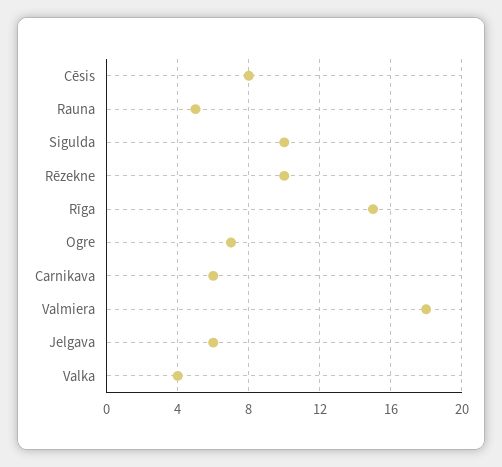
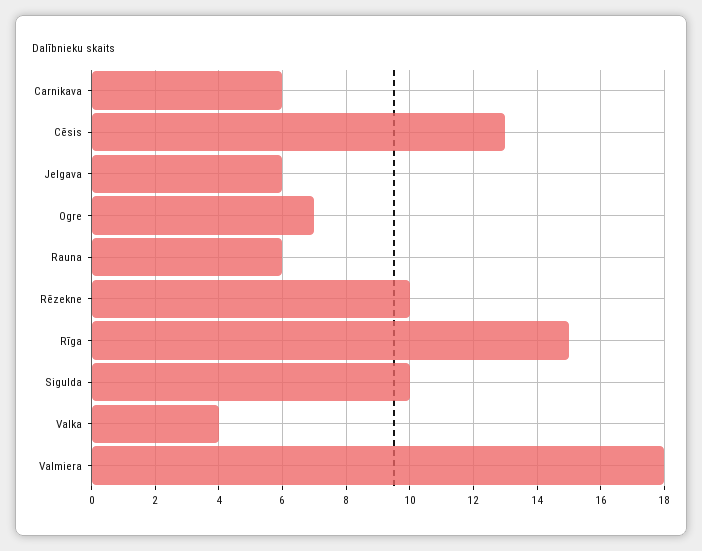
Cēsis: 8 -> 13
Rauna: 5 -> 6

